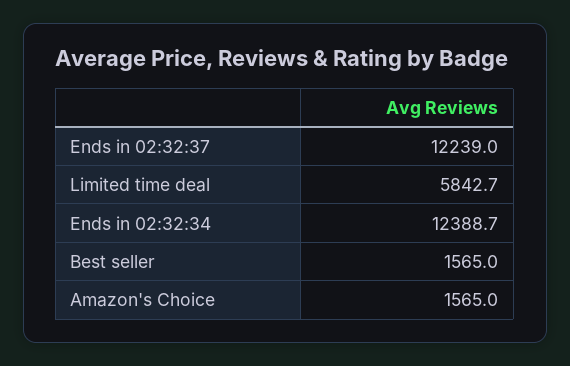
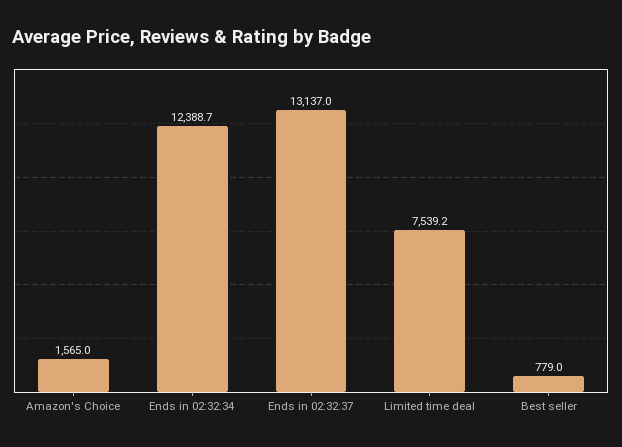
Ends in 02:32:37: 12239 -> 13137
Limited time deal: 5842.7 -> 7539.2
Best seller: 1565 -> 779

